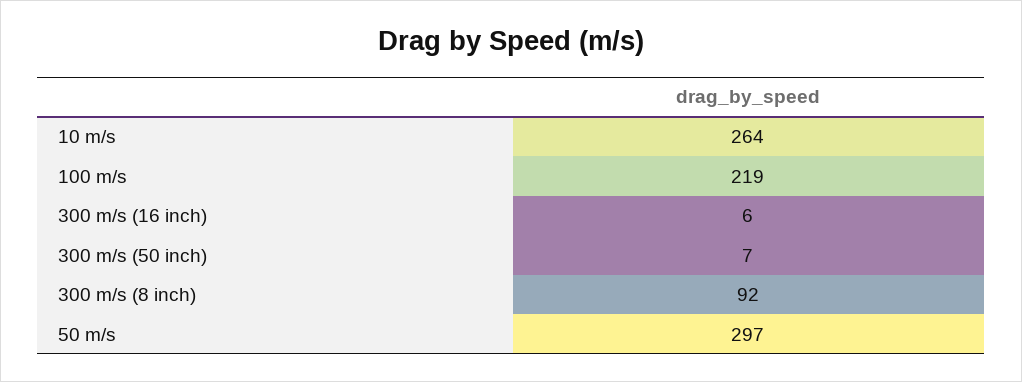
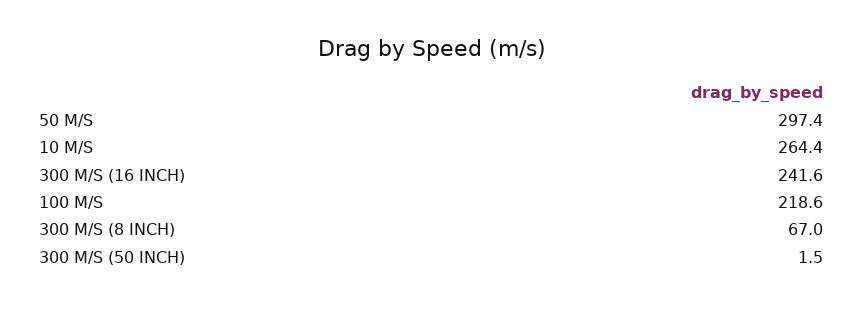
300 m/s (16 inch): 6 -> 241.6
300 m/s (50 inch): 7 -> 1.5
300 m/s (8 inch): 92 -> 67

